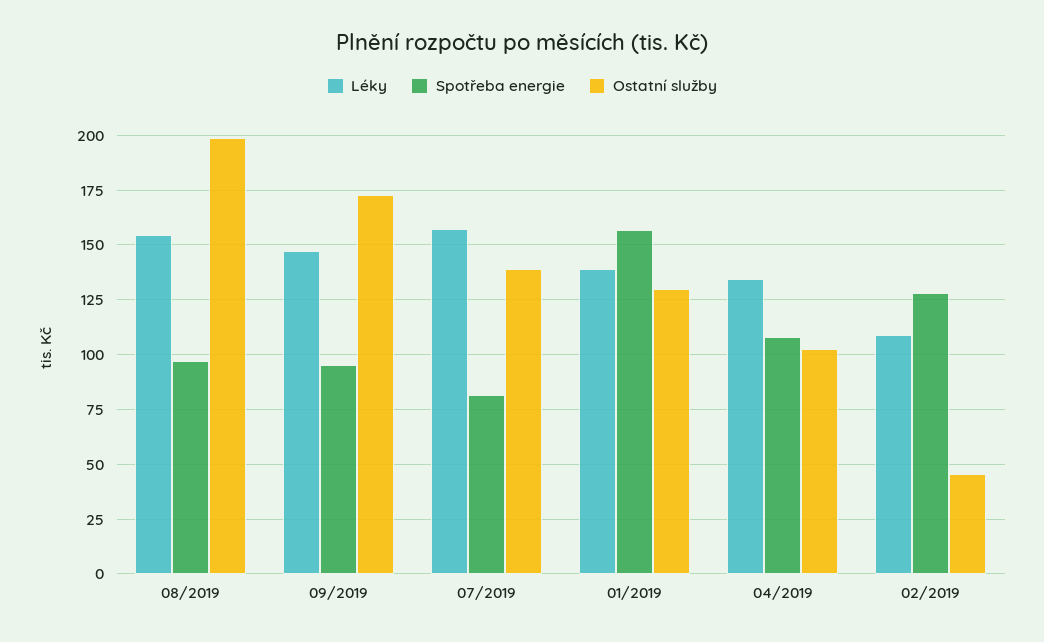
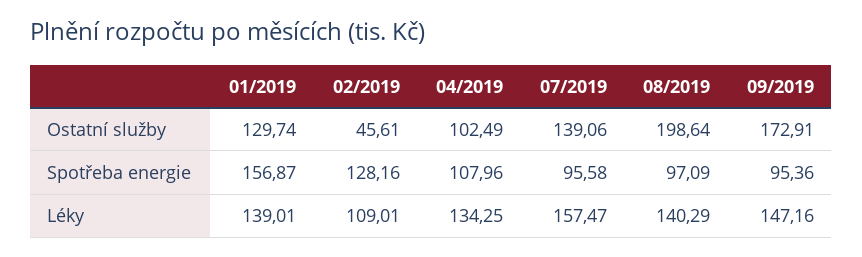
Léky, 08/2019: 155 -> 140.29
Spotřeba energie, 07/2019: 80 -> 95.58

